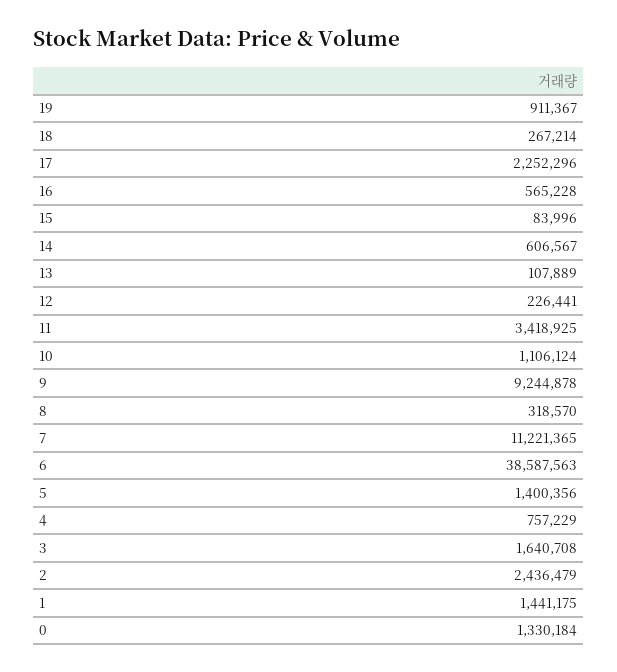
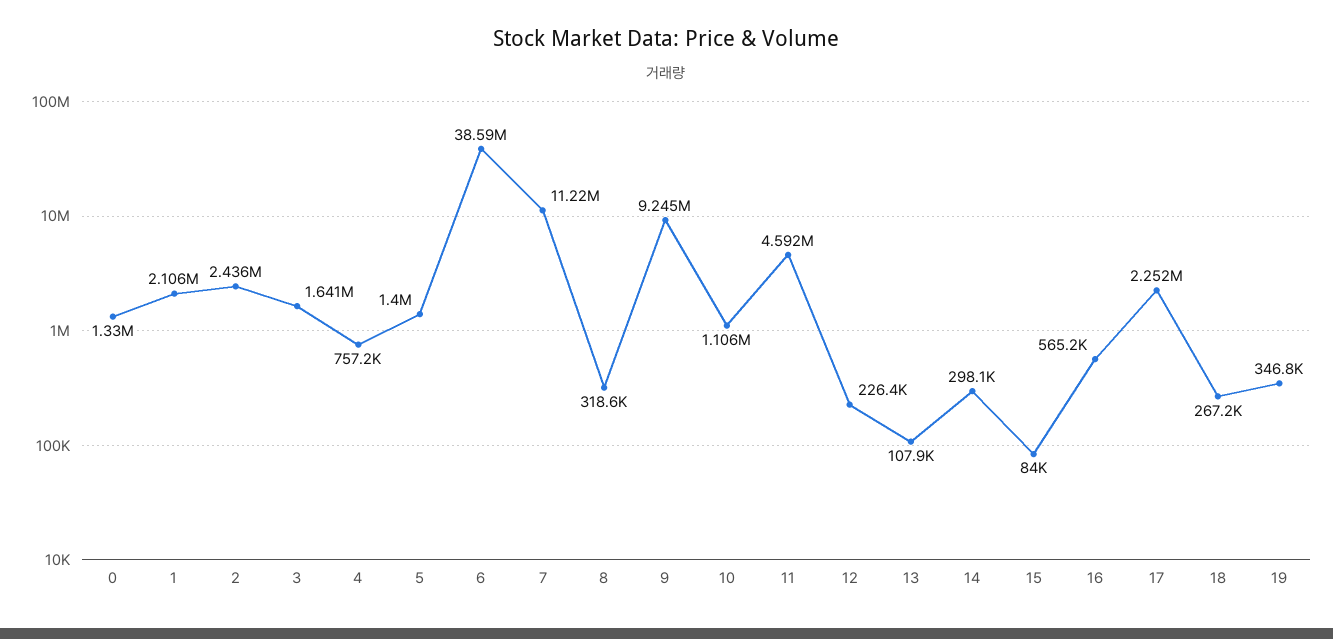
19: 911367 -> 346800
14: 606567 -> 298100
11: 3418925 -> 4592000
1: 1441175 -> 2106000

